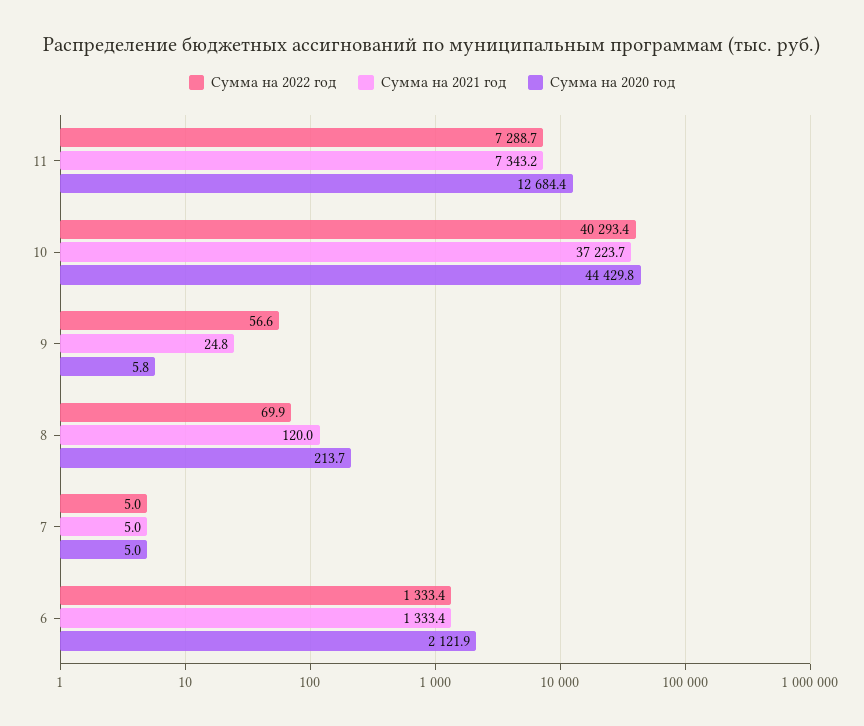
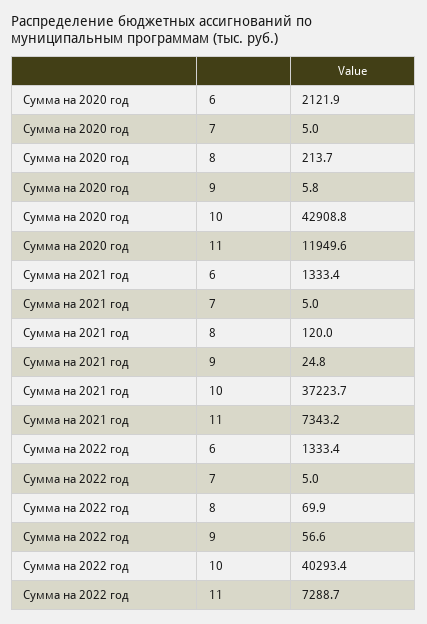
Сумма на 2020 год, 11: 12684.4 -> 11949.6
Сумма на 2020 год, 10: 44429.8 -> 42908.8

